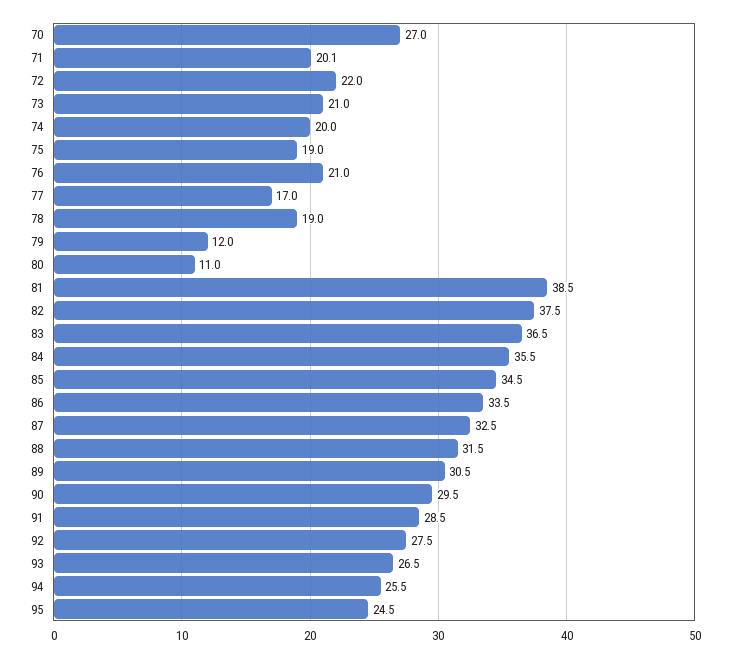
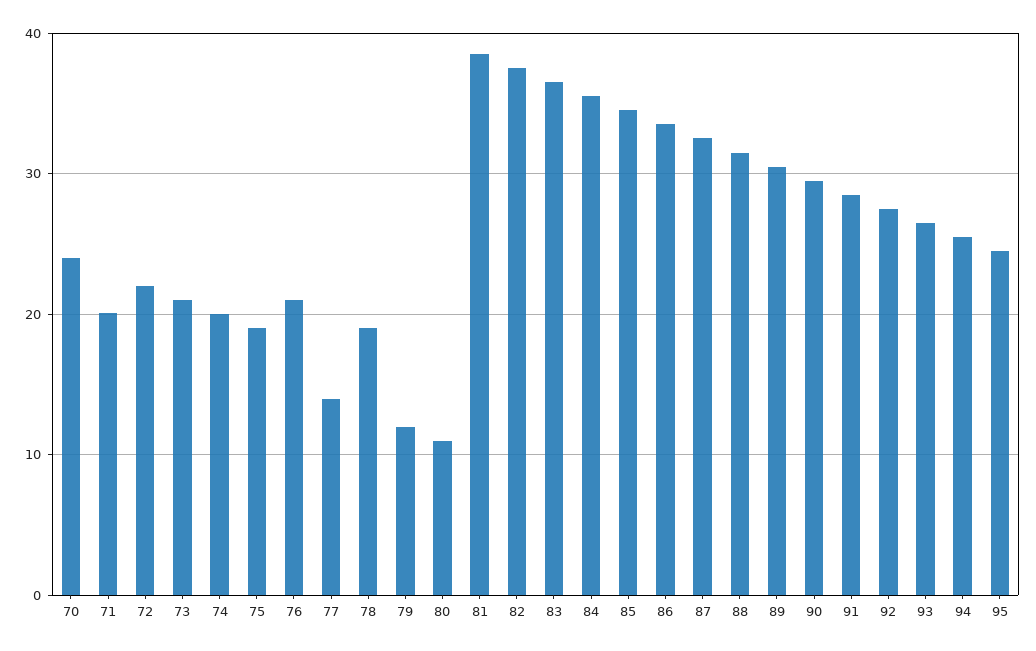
70: 27 -> 24
77: 17 -> 14

